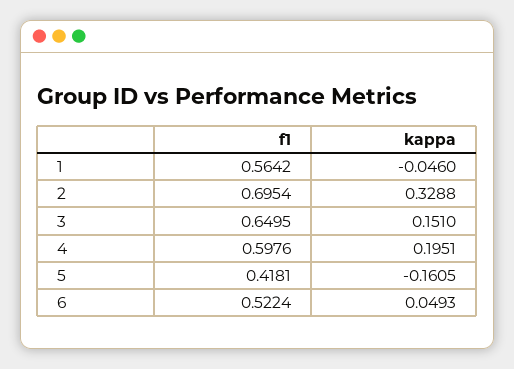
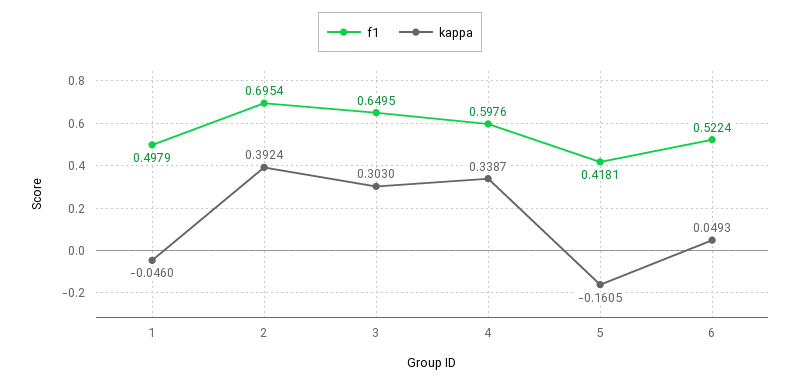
f1, 1: 0.5642 -> 0.4979
kappa, 2: 0.3288 -> 0.3924
kappa, 3: 0.151 -> 0.303
kappa, 4: 0.1951 -> 0.3387

